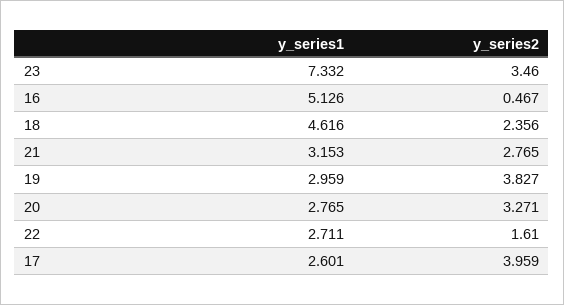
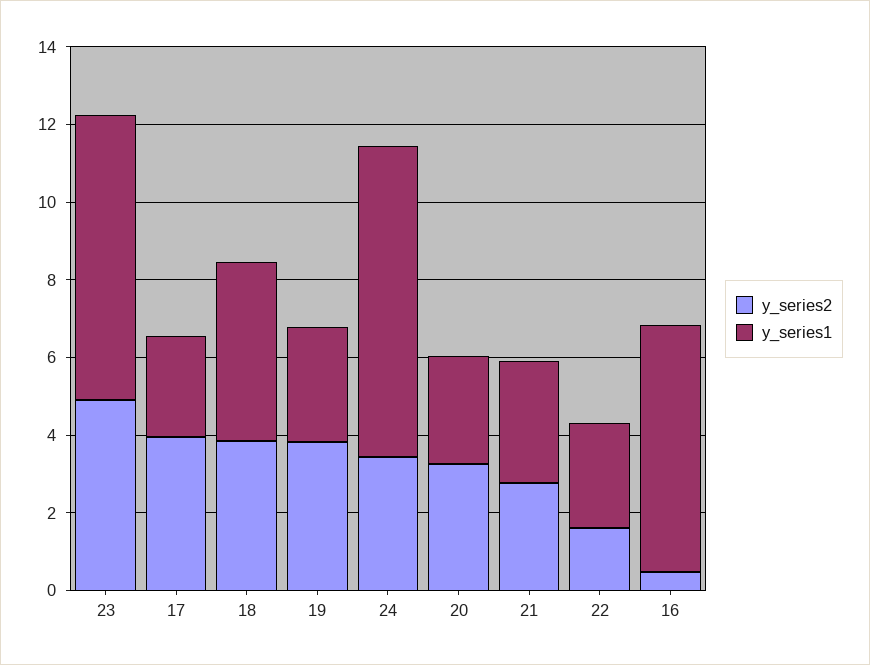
y_series2, 23: 3.46 -> 5
y_series1, 16: 5.126 -> 6.5
y_series2, 18: 2.356 -> 4
y_series2, 24: none -> 3.5
y_series1, 24: none -> 8

